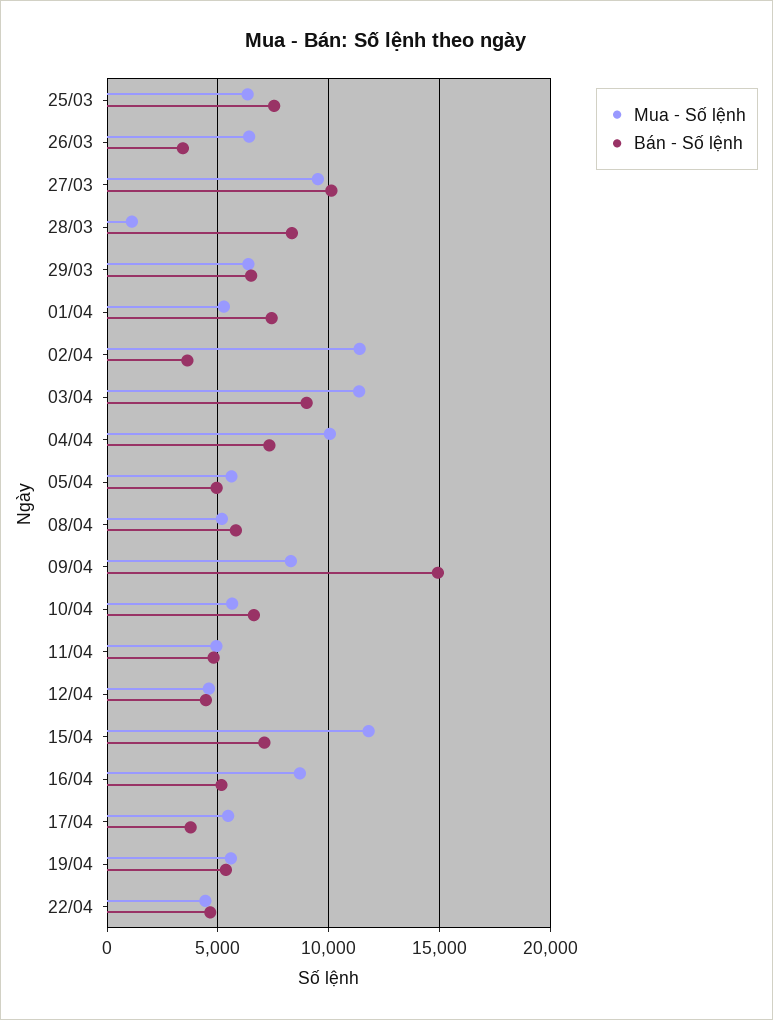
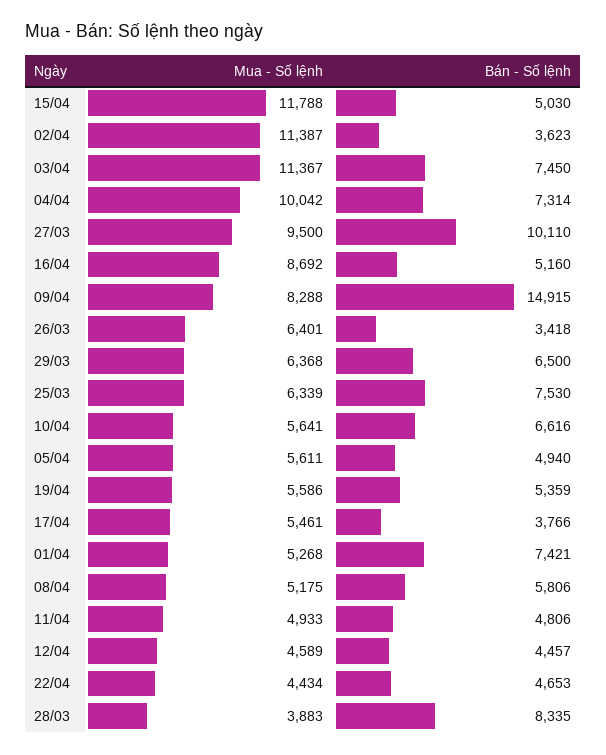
Mua - Số lệnh, 28/03: 1000 -> 3883
Bán - Số lệnh, 03/04: 9000 -> 7450
Bán - Số lệnh, 15/04: 7000 -> 5030

